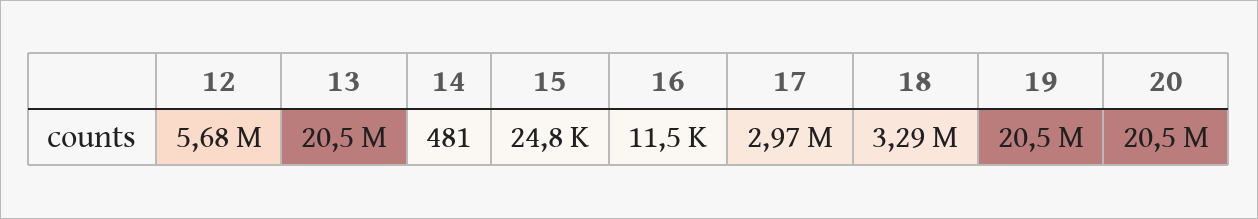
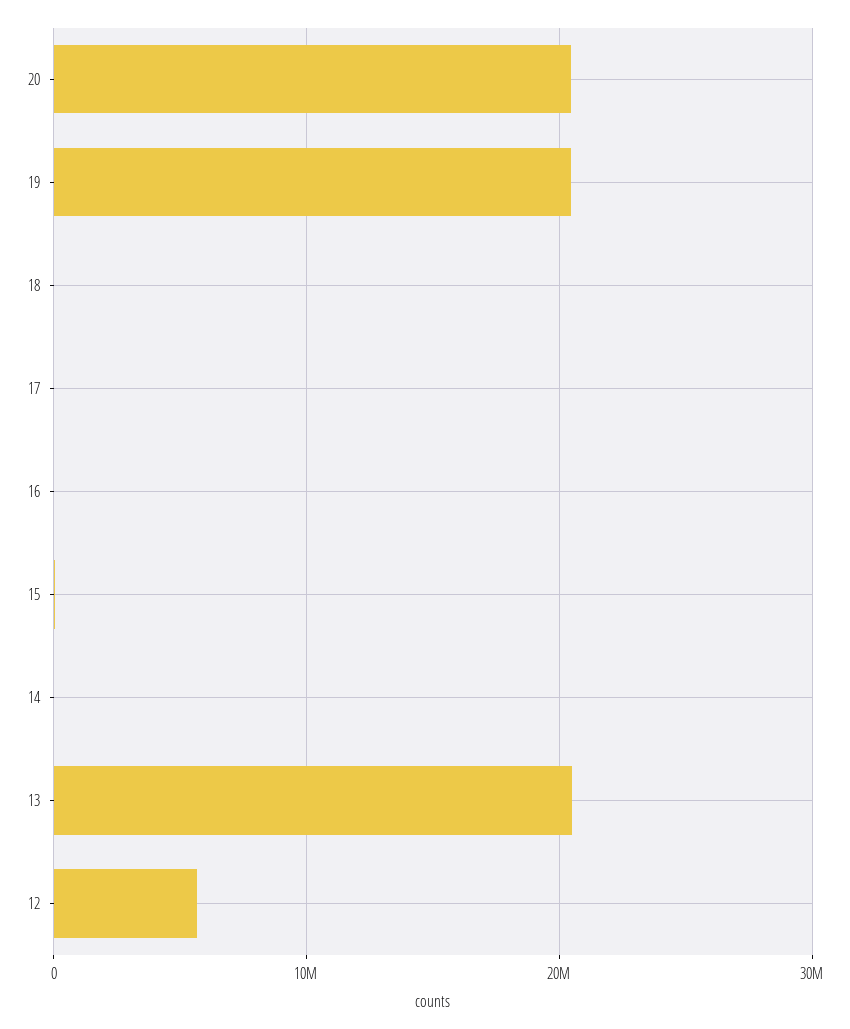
17: 2970000 -> 0
18: 3290000 -> 0

